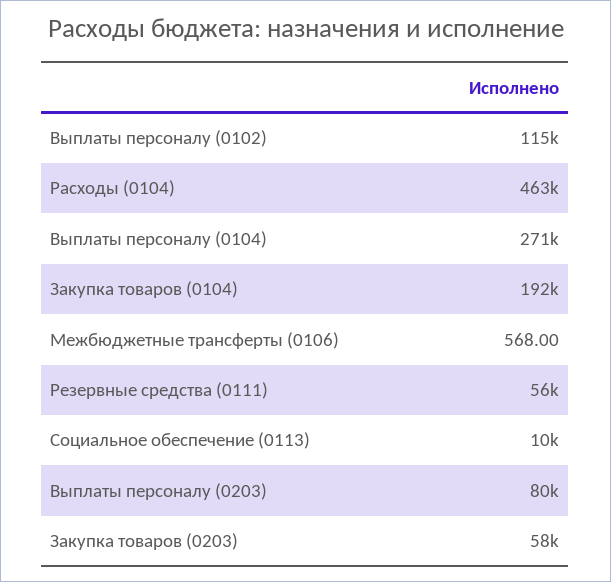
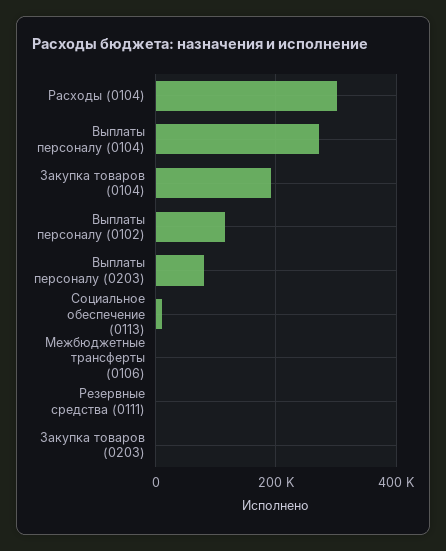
Расходы (0104): 463000 -> 300000
Резервные средства (0111): 56000 -> 0
Закупка товаров (0203): 58000 -> 0

